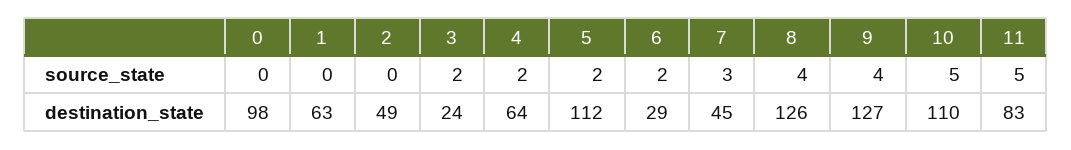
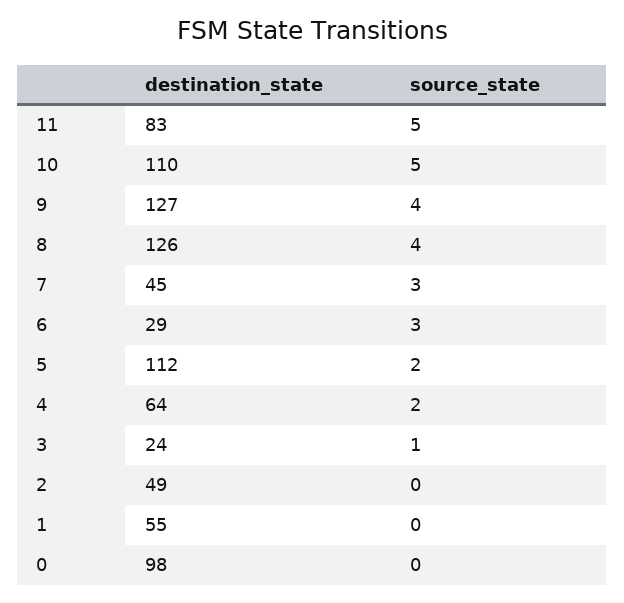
3, source_state: 2 -> 1
6, source_state: 2 -> 3
1, destination_state: 63 -> 55

